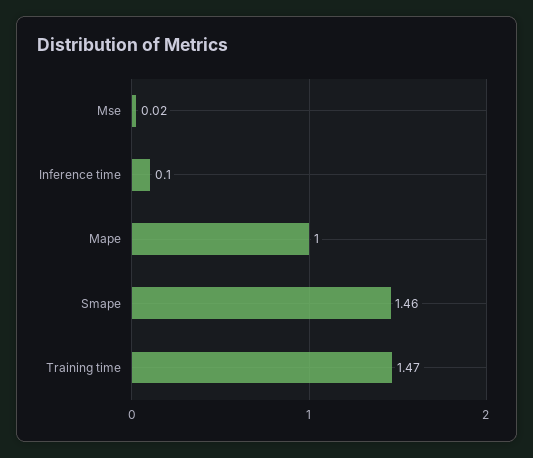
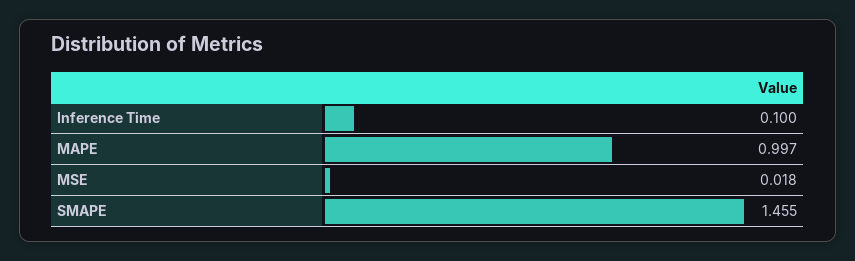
Training time: 1.47 -> none

